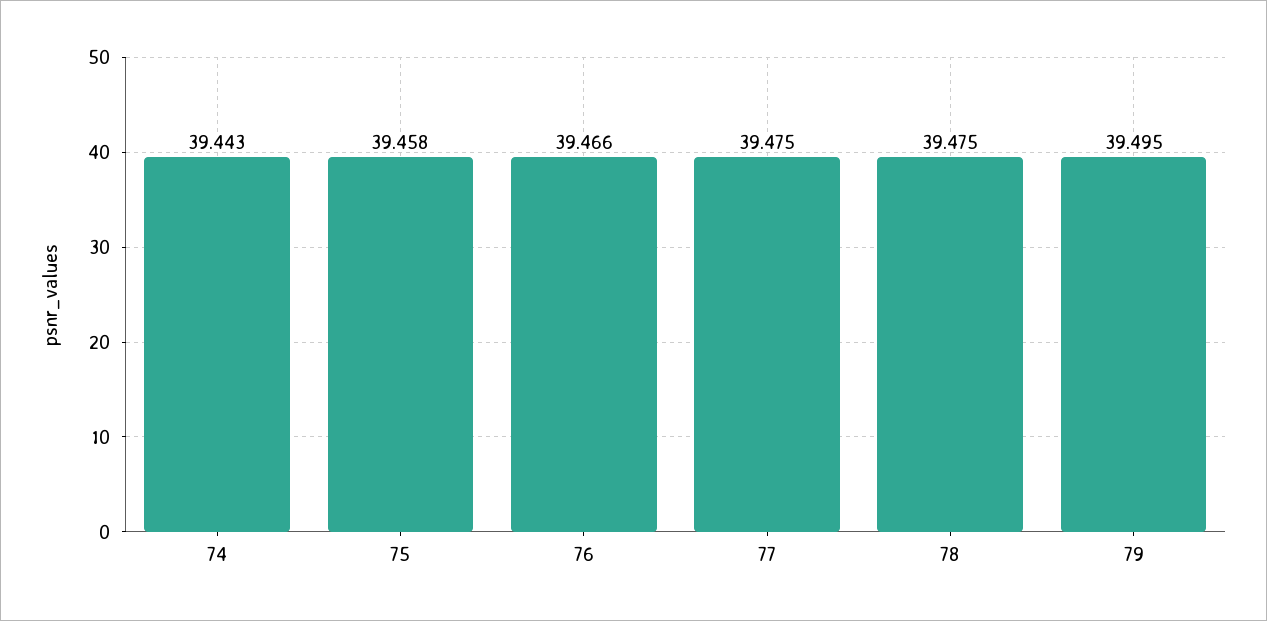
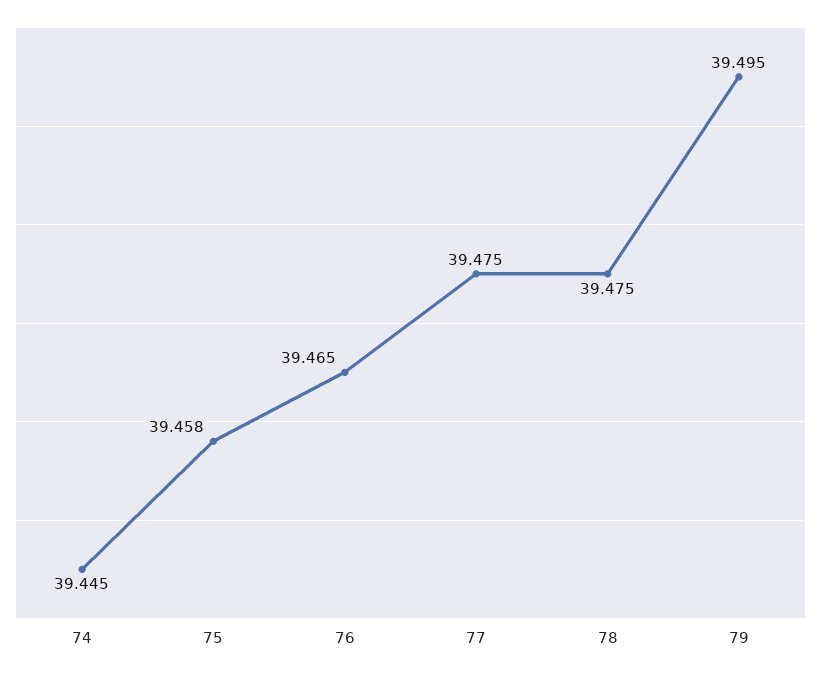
74: 39.443 -> 39.445
76: 39.466 -> 39.465

